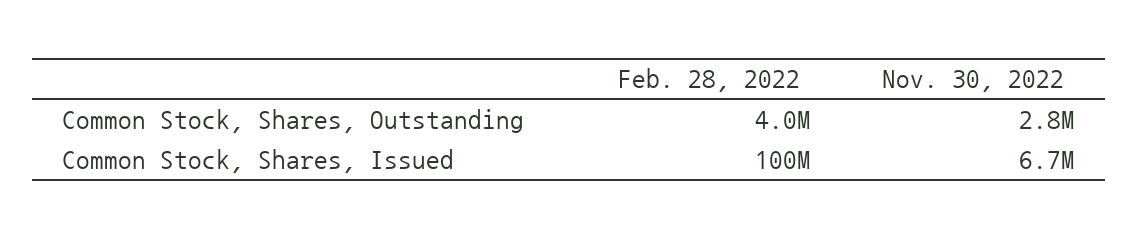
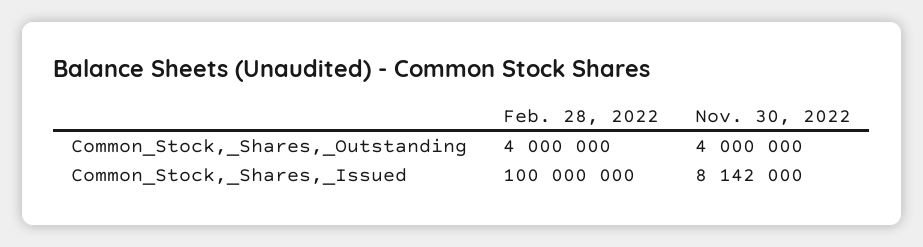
Nov. 30, 2022, Common Stock, Shares, Outstanding: 2800000 -> 4000000
Nov. 30, 2022, Common Stock, Shares, Issued: 6700000 -> 8142000

